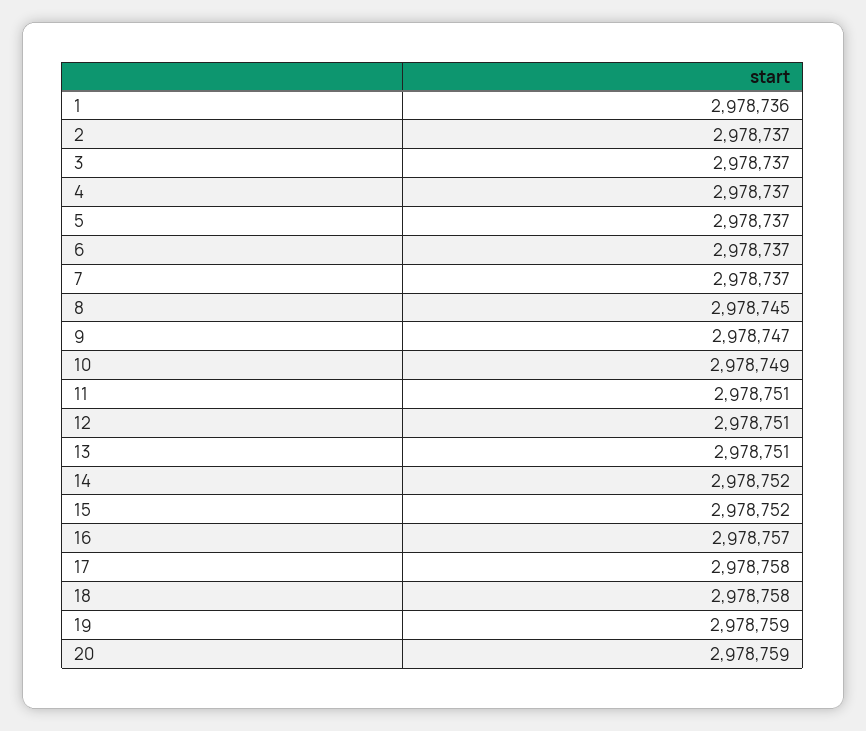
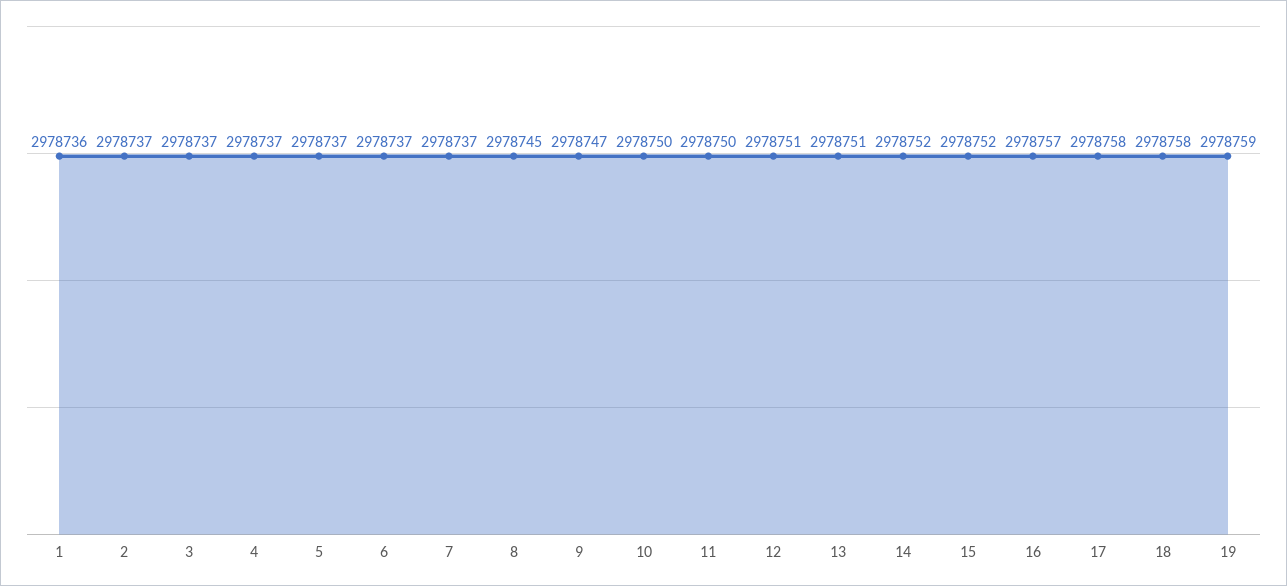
10: 2978749 -> 2978750
11: 2978751 -> 2978750
20: 2978759 -> none

